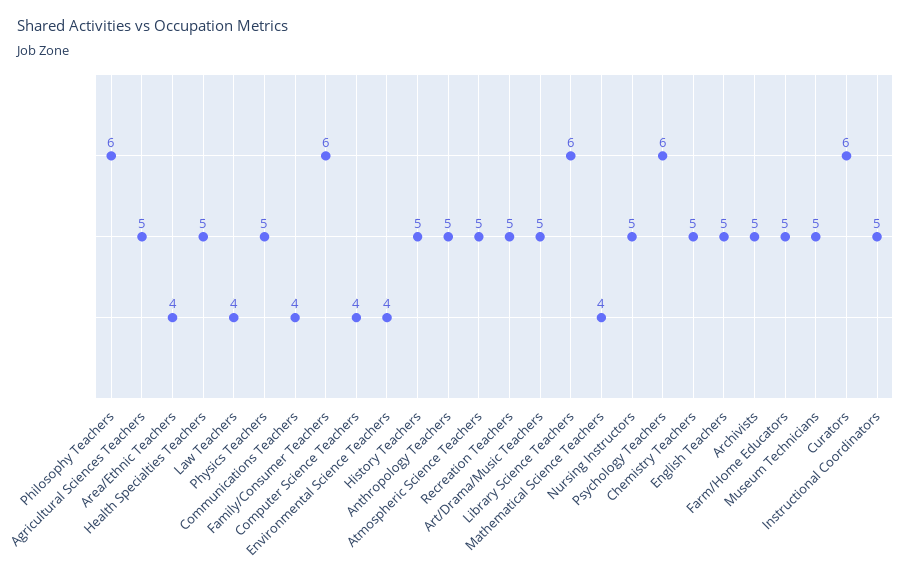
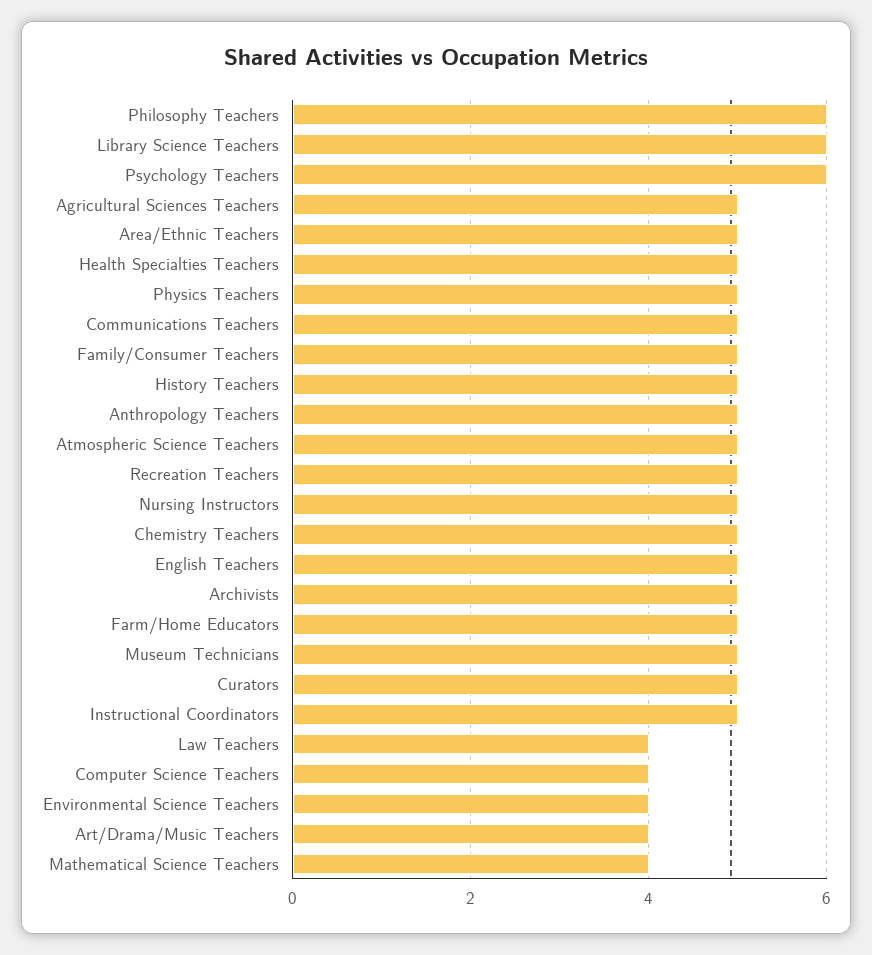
Area/Ethnic Teachers: 4 -> 5
Communications Teachers: 4 -> 5
Family/Consumer Teachers: 6 -> 5
Art/Drama/Music Teachers: 5 -> 4
Curators: 6 -> 5

